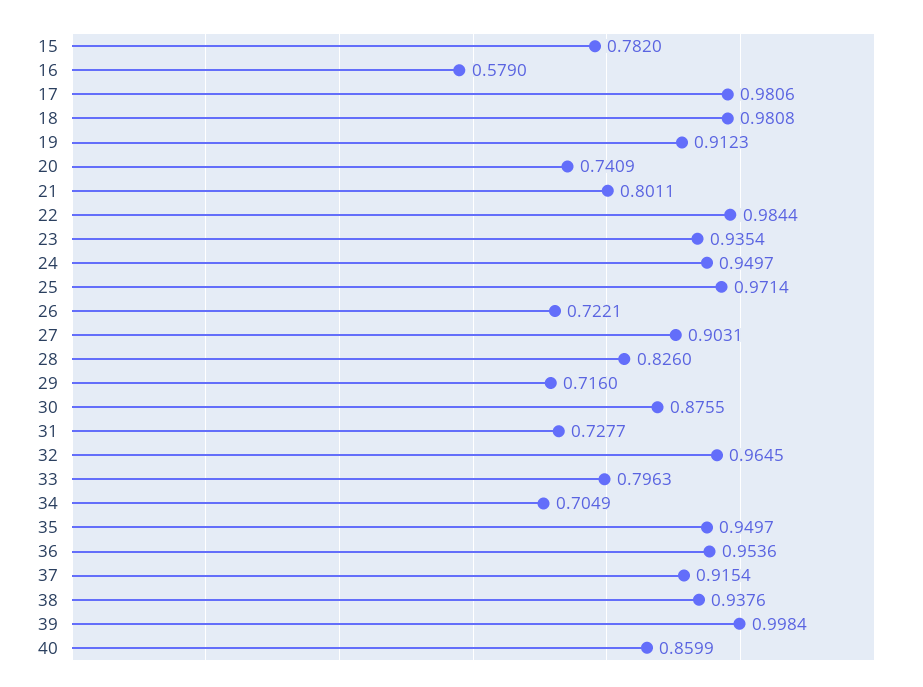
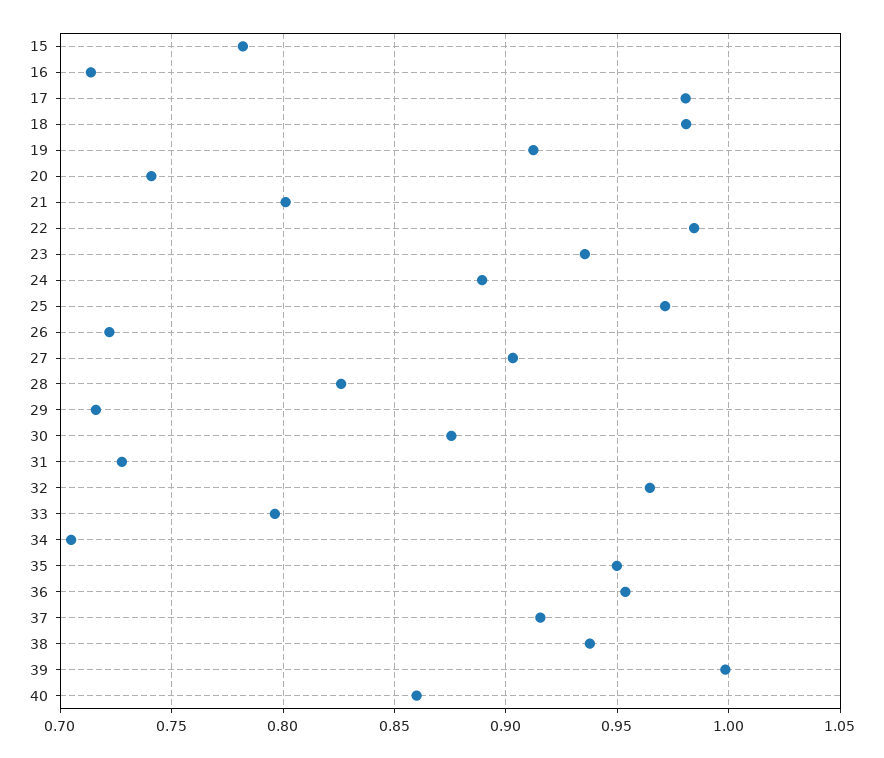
16: 0.579 -> 0.715
24: 0.9497 -> 0.89

